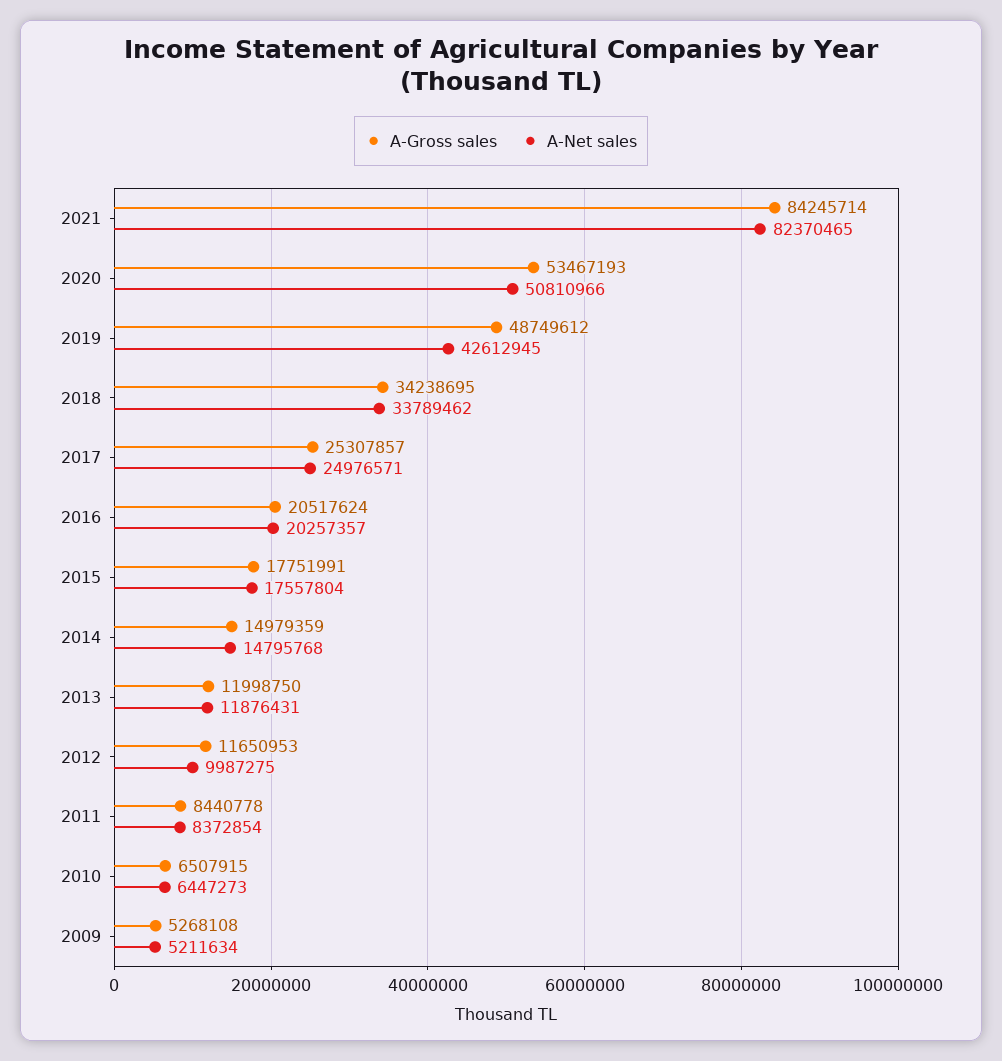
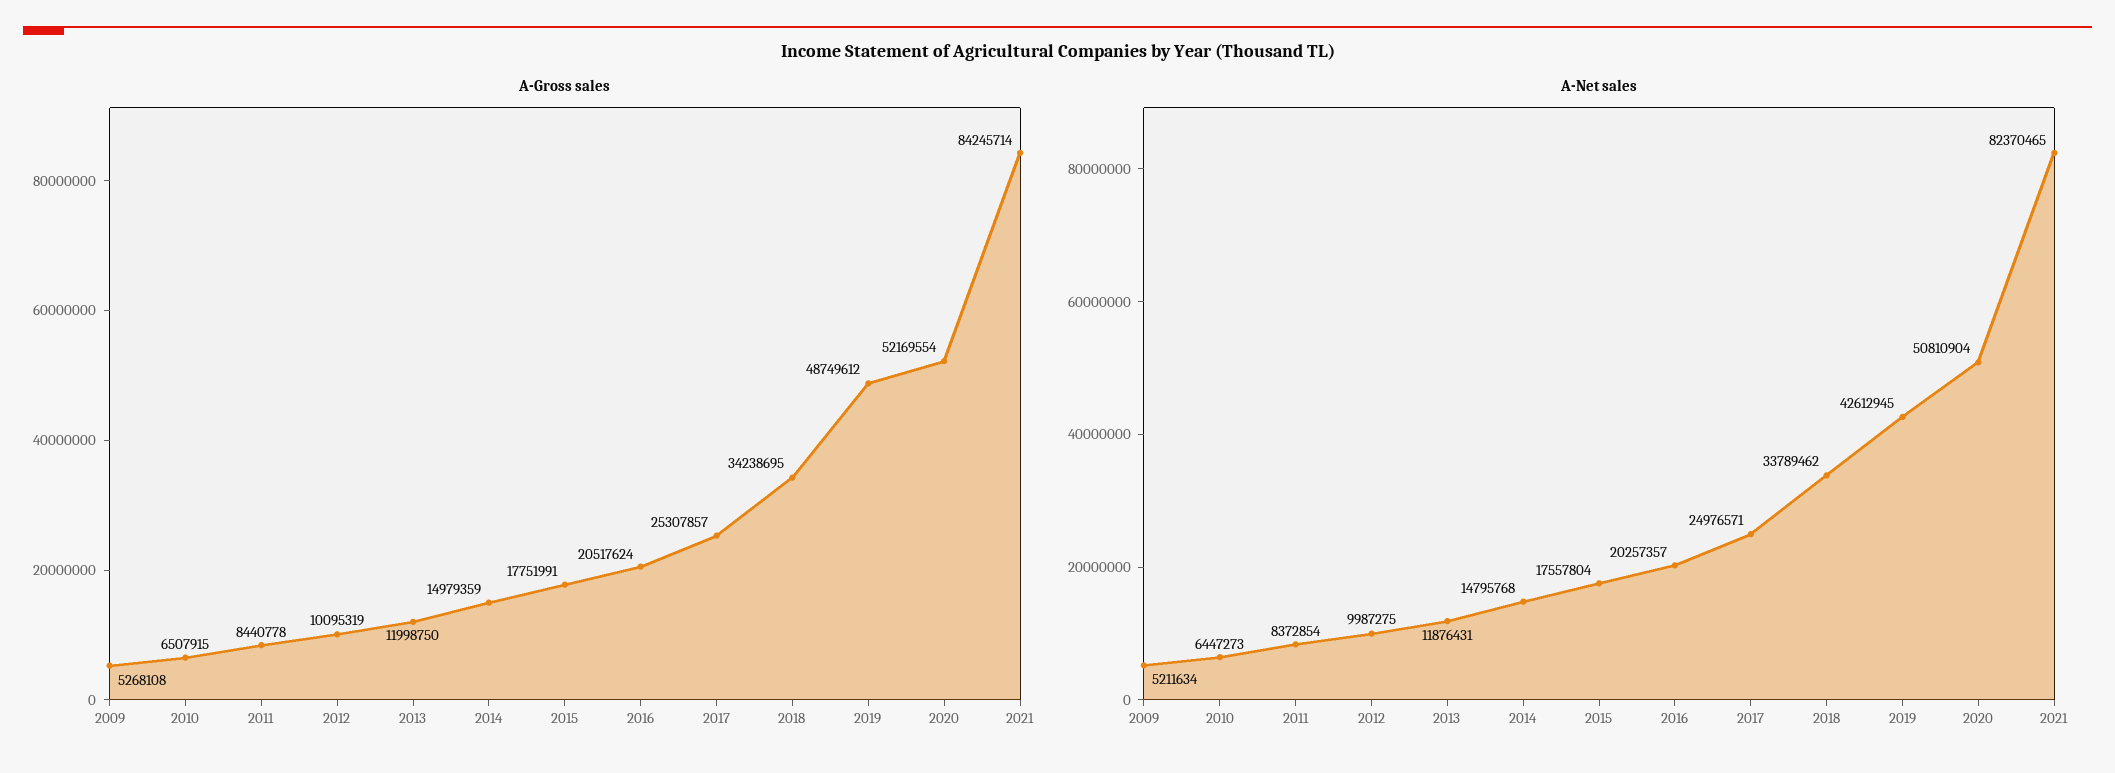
A-Gross sales, 2020: 53467193 -> 52169554
A-Net sales, 2020: 50810966 -> 50810904
A-Gross sales, 2012: 11650953 -> 10095319

